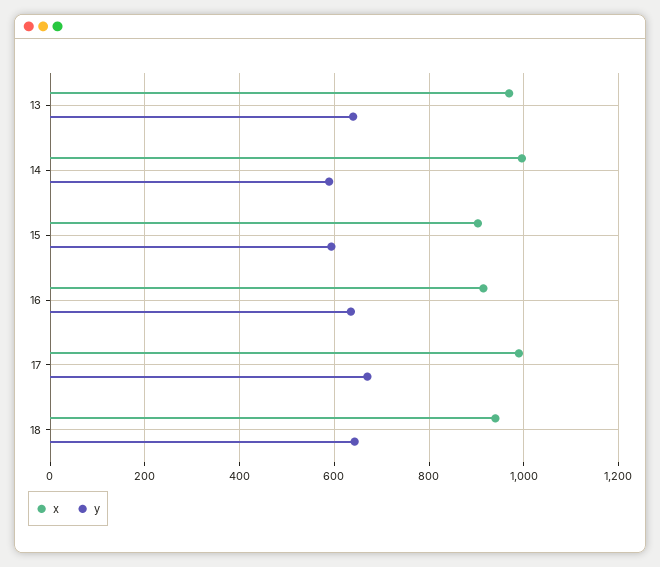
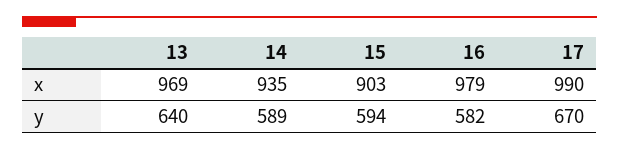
x, 14: 1000 -> 935
x, 16: 920 -> 979
y, 16: 640 -> 582
x, 18: 940 -> none
y, 18: 640 -> none

